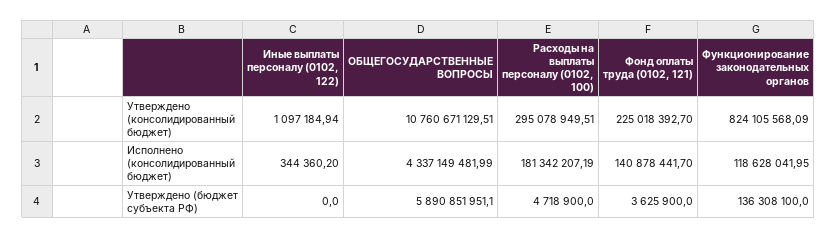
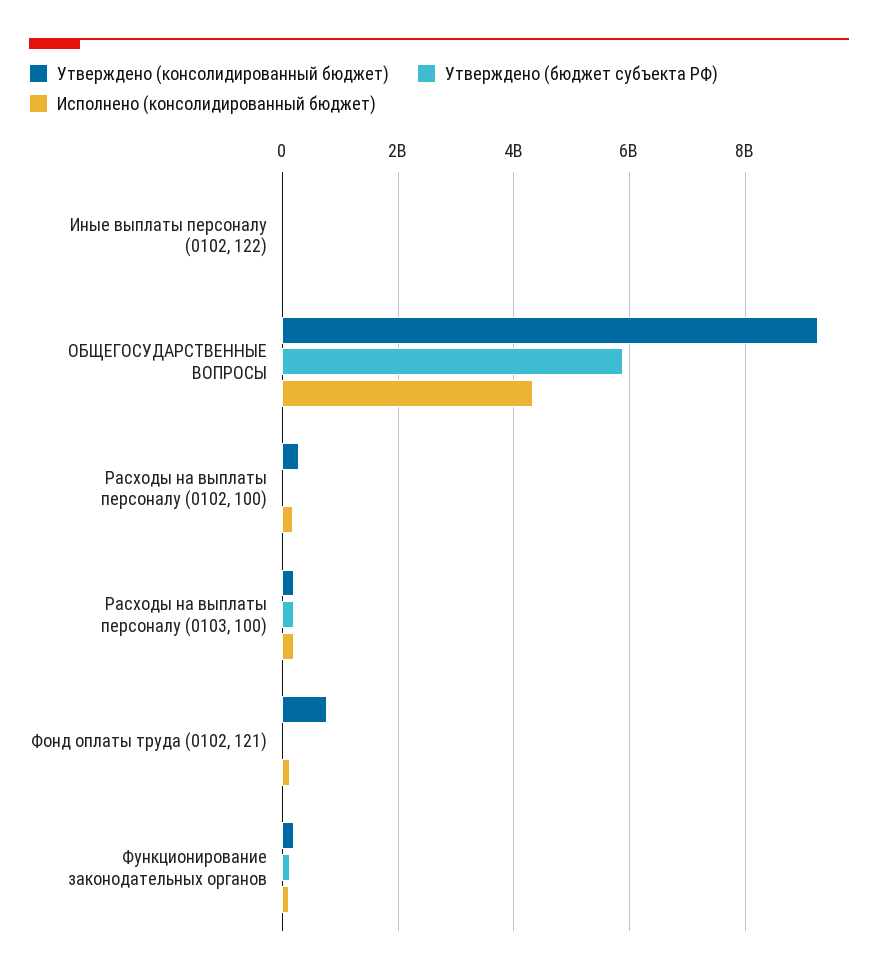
Утверждено (консолидированный бюджет), ОБЩЕГОСУДАРСТВЕННЫЕ ВОПРОСЫ: 10760671129.51 -> 9200000000
Утверждено (консолидированный бюджет), Фонд оплаты труда (0102, 121): 225018392.7 -> 800000000
Утверждено (консолидированный бюджет), Функционирование законодательных органов: 824105568.09 -> 200000000
Утверждено (консолидированный бюджет), Расходы на выплаты персоналу (0103, 100): none -> 200000000
Утверждено (бюджет субъекта РФ), Расходы на выплаты персоналу (0103, 100): none -> 200000000
Исполнено (консолидированный бюджет), Расходы на выплаты персоналу (0103, 100): none -> 200000000

